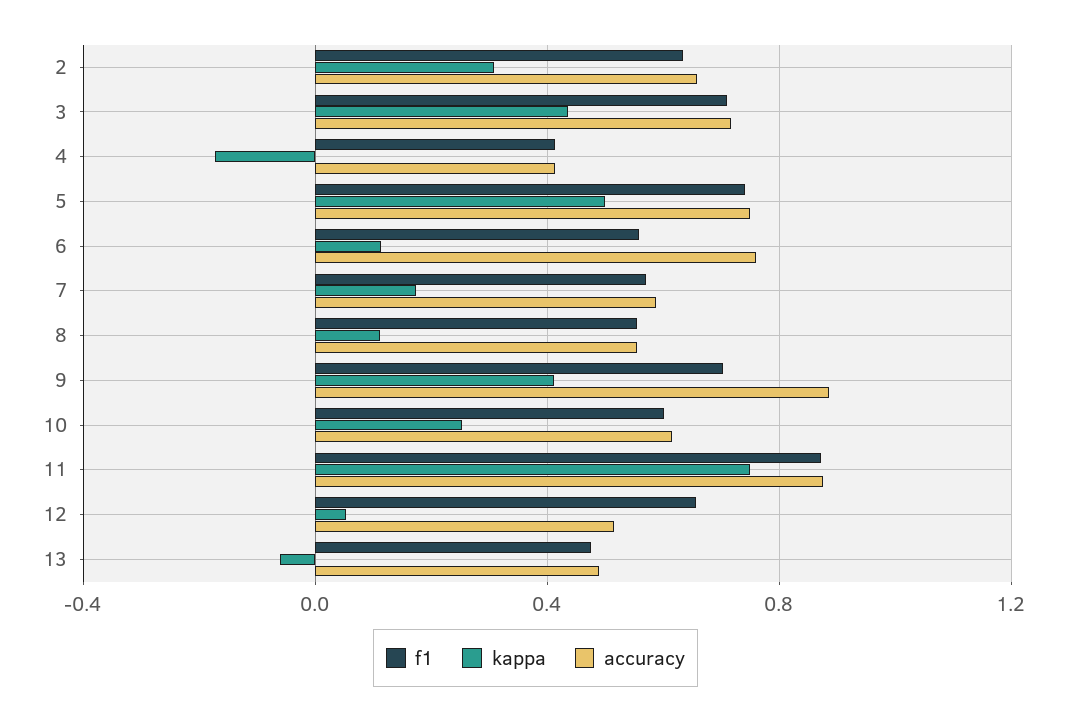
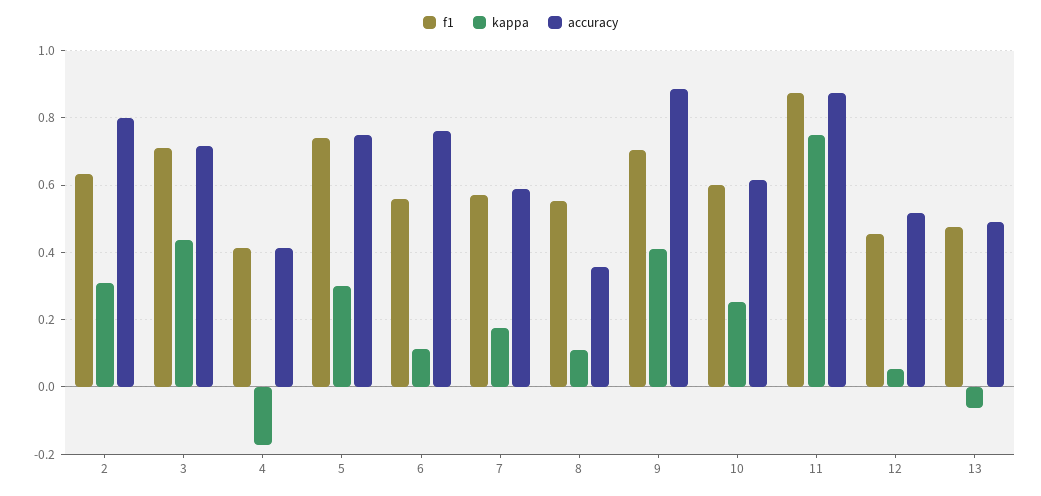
accuracy, 2: 0.65 -> 0.8
kappa, 5: 0.5 -> 0.3
accuracy, 8: 0.55 -> 0.36
f1, 12: 0.65 -> 0.46

